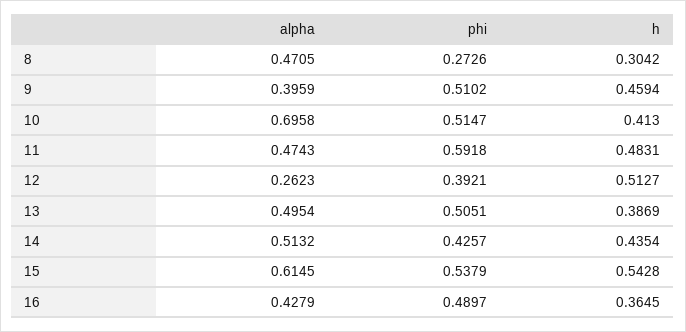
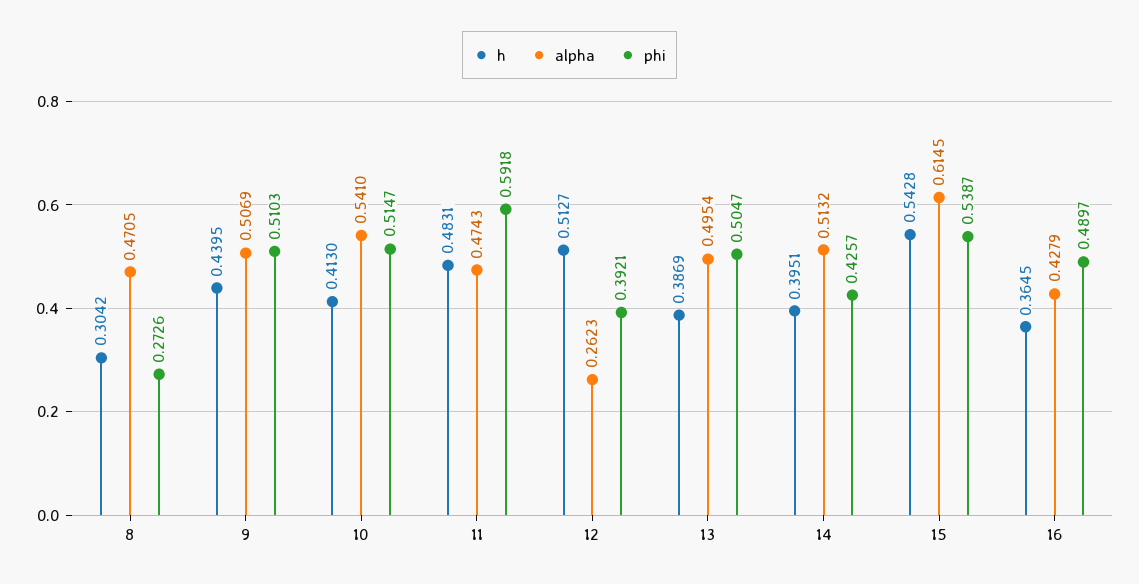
alpha, 9: 0.3959 -> 0.5069
phi, 9: 0.5102 -> 0.5103
h, 9: 0.4594 -> 0.4395
alpha, 10: 0.6958 -> 0.541
phi, 13: 0.5051 -> 0.5047
h, 14: 0.4354 -> 0.3951
phi, 15: 0.5379 -> 0.5387

